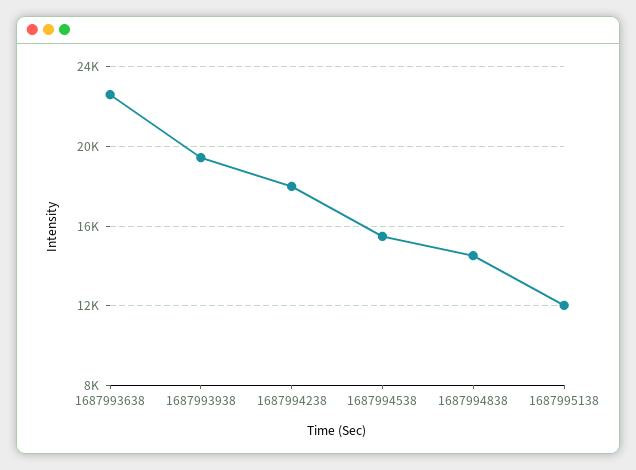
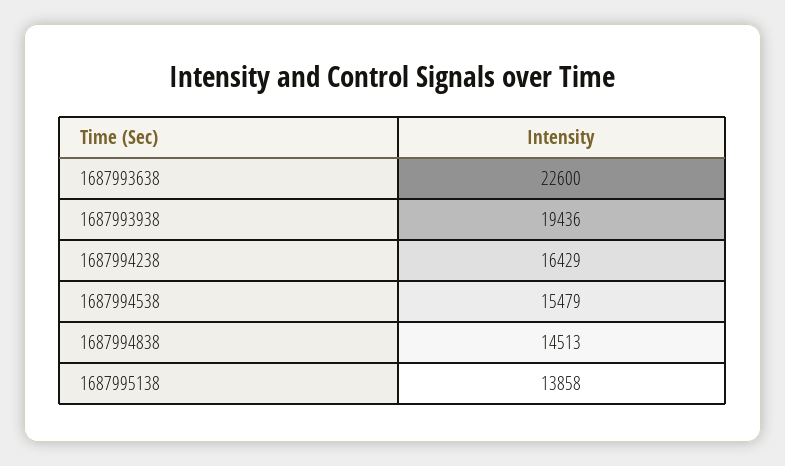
1687994238: 18000 -> 16429
1687995138: 12000 -> 13858

